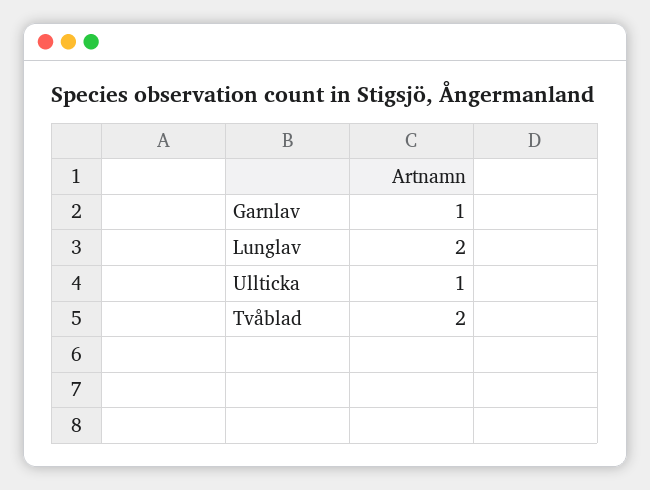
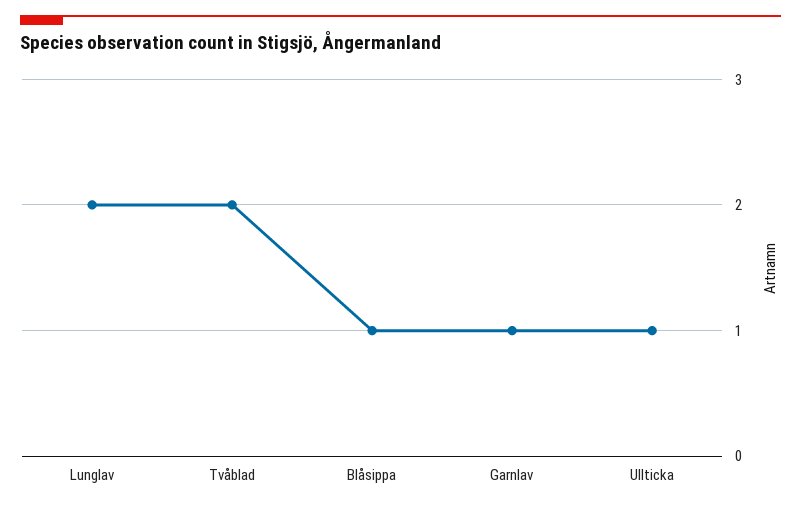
Blåsippa: none -> 1

